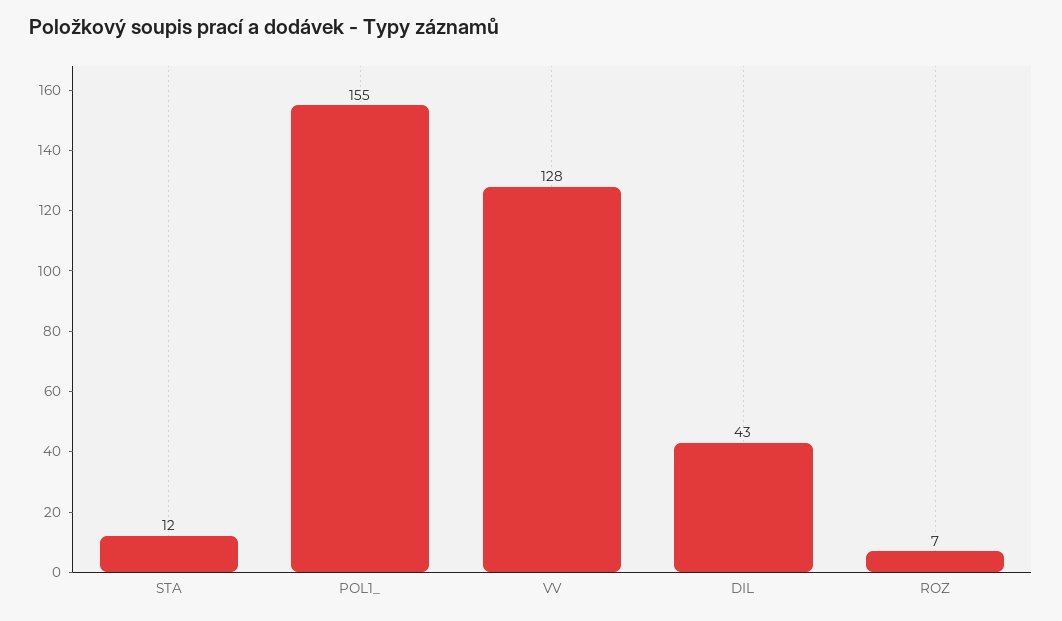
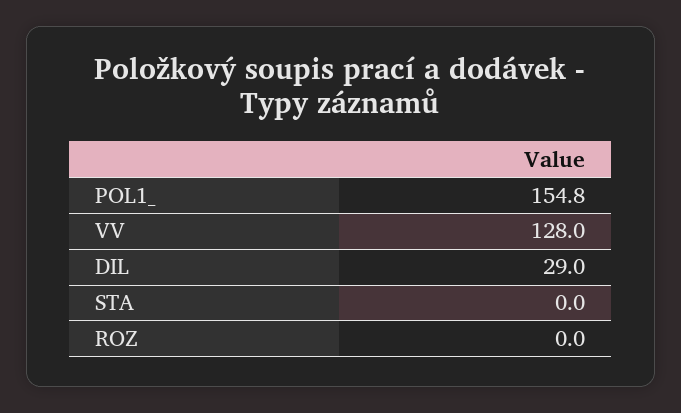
STA: 12 -> 0
DIL: 43 -> 29
ROZ: 7 -> 0

